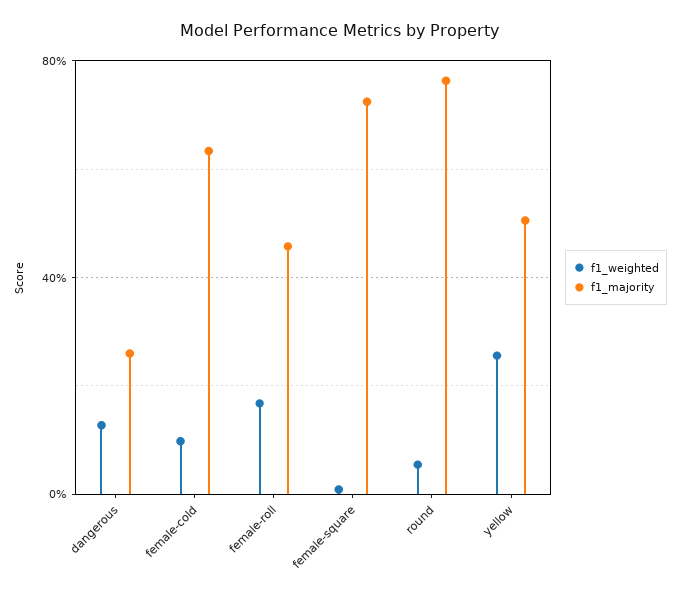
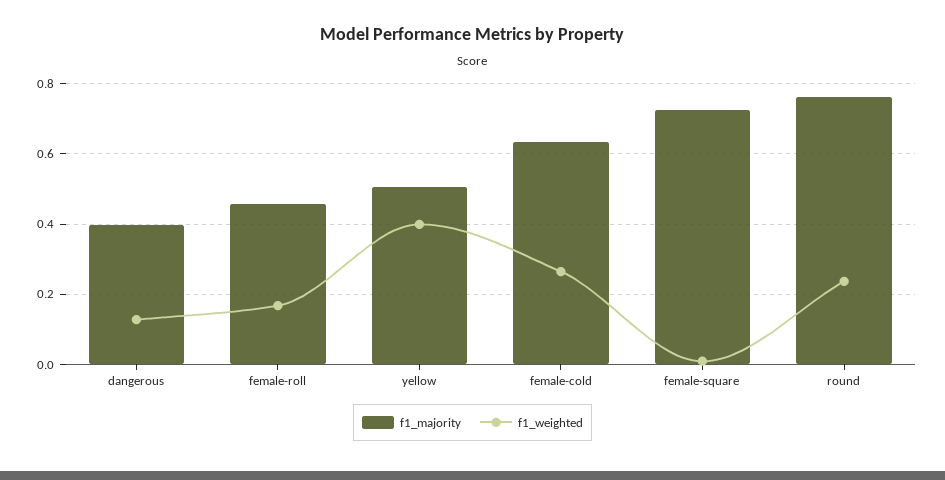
f1_majority, dangerous: 0.25 -> 0.4
f1_weighted, female-cold: 0.1 -> 0.26
f1_weighted, round: 0.05 -> 0.24
f1_weighted, yellow: 0.25 -> 0.4

